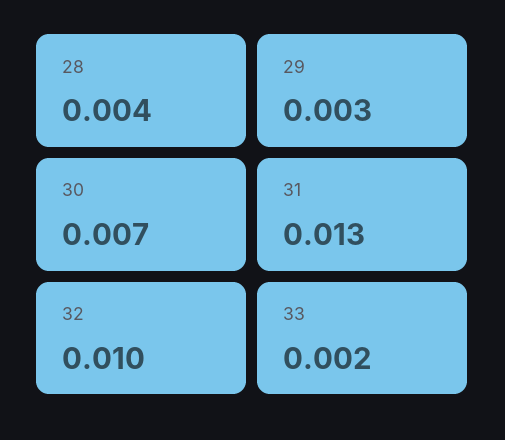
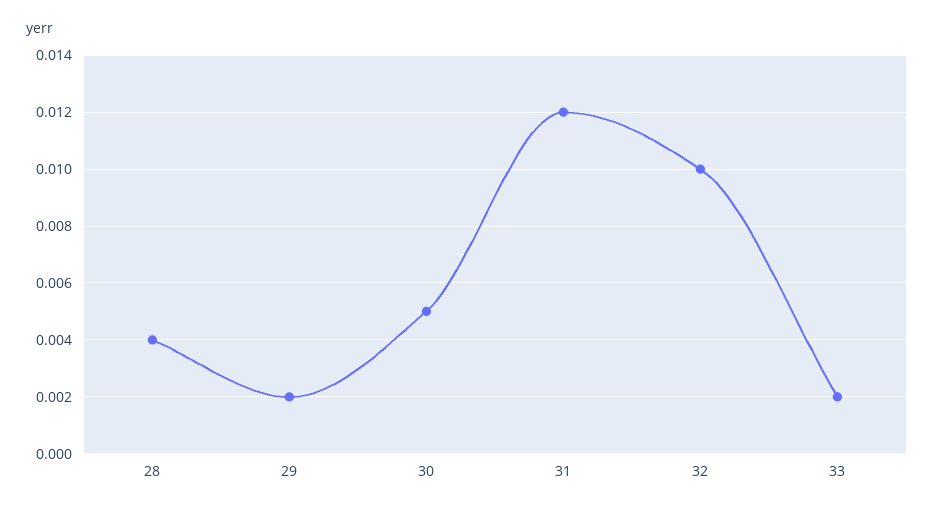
29: 0.003 -> 0.002
30: 0.007 -> 0.005
31: 0.013 -> 0.012

